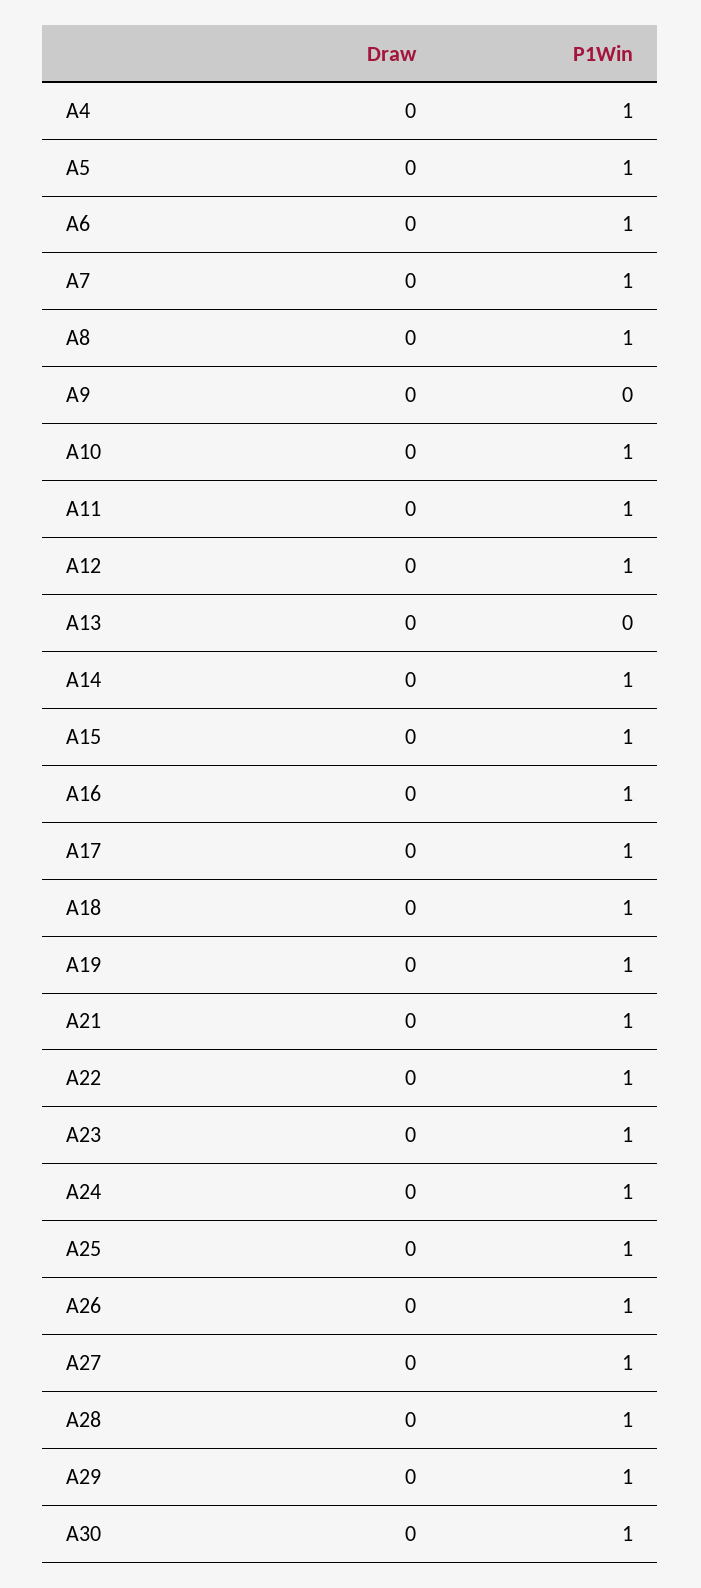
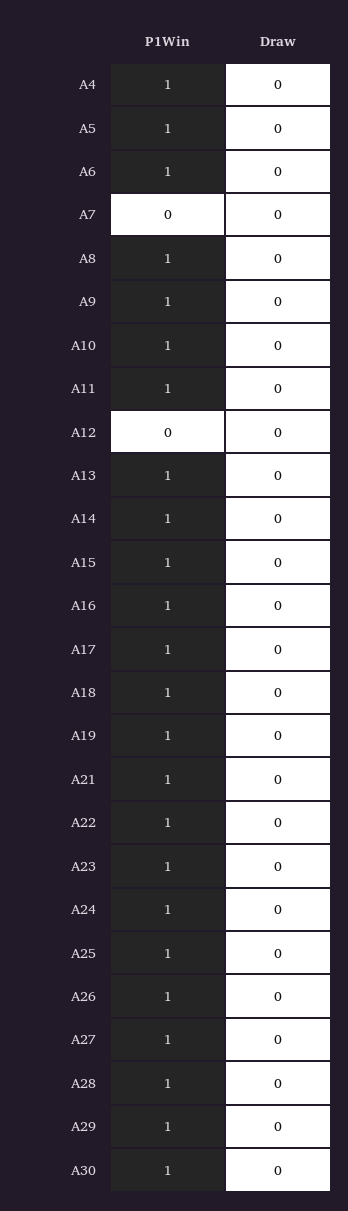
P1Win, A7: 1 -> 0
P1Win, A9: 0 -> 1
P1Win, A12: 1 -> 0
P1Win, A13: 0 -> 1

